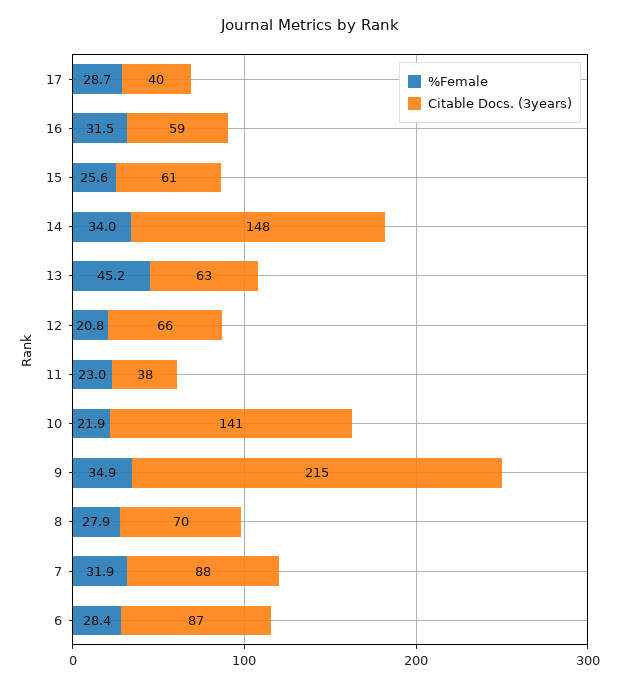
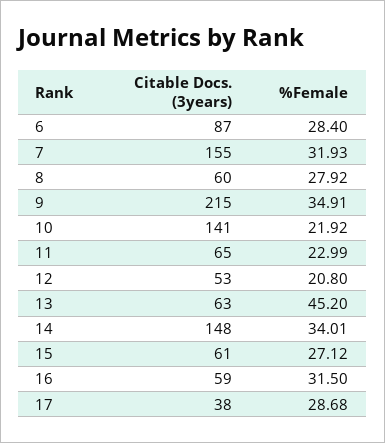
Citable Docs. (3years), 17: 40 -> 38
%Female, 15: 25.6 -> 27.12
Citable Docs. (3years), 12: 66 -> 53
Citable Docs. (3years), 11: 38 -> 65
Citable Docs. (3years), 8: 70 -> 60
Citable Docs. (3years), 7: 88 -> 155

